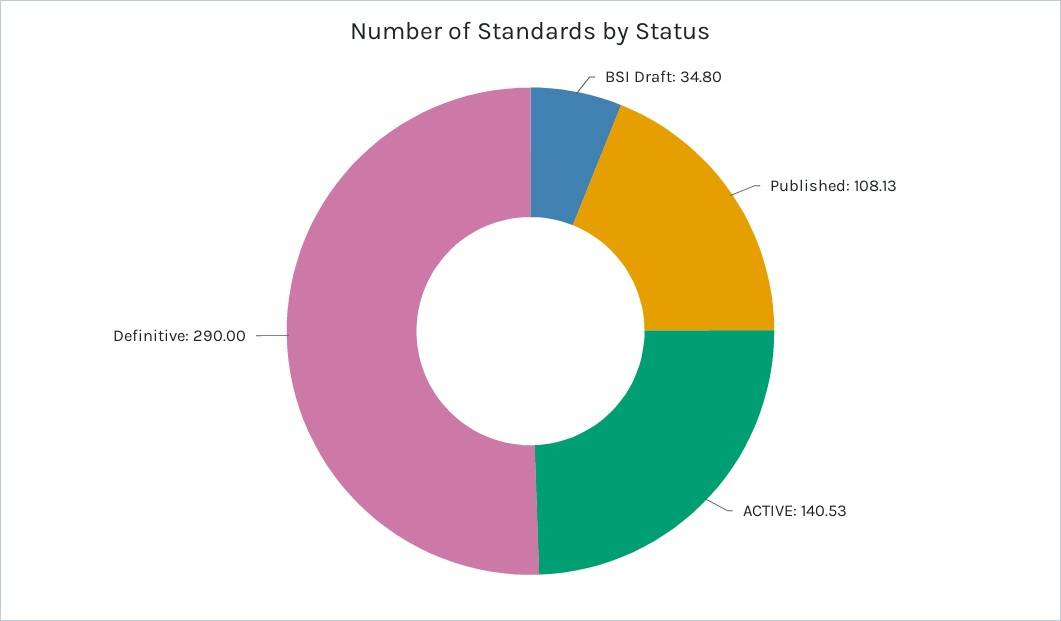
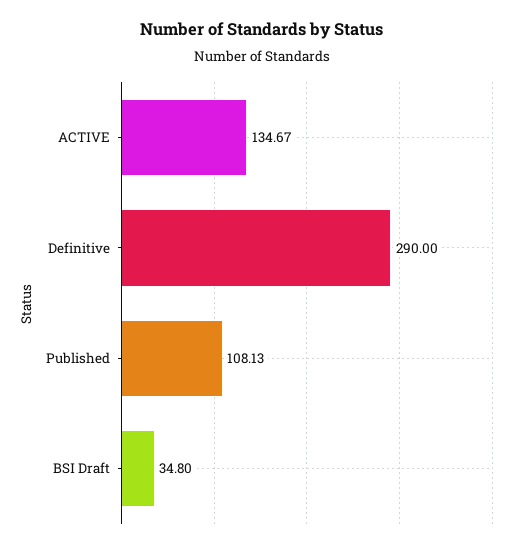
ACTIVE: 140.53 -> 134.67

